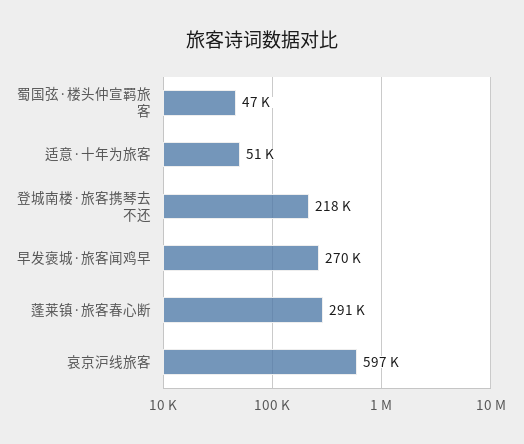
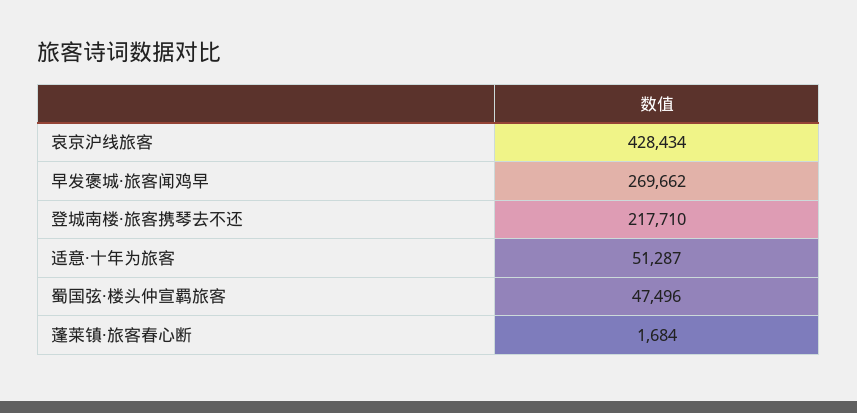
蓬莱镇·旅客春心断: 291000 -> 1684
哀京沪线旅客: 597000 -> 428434

